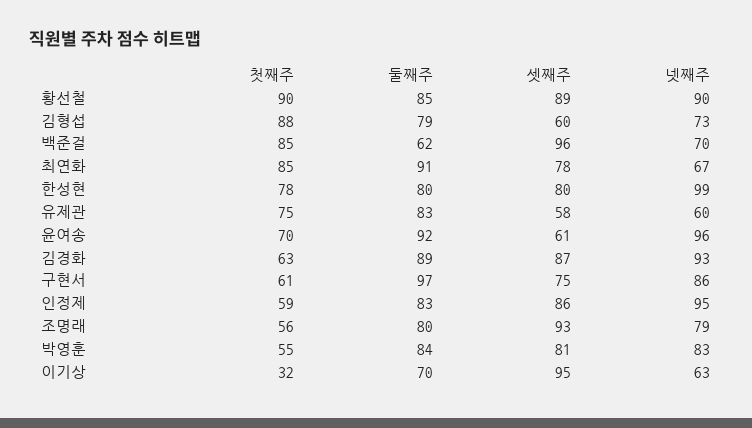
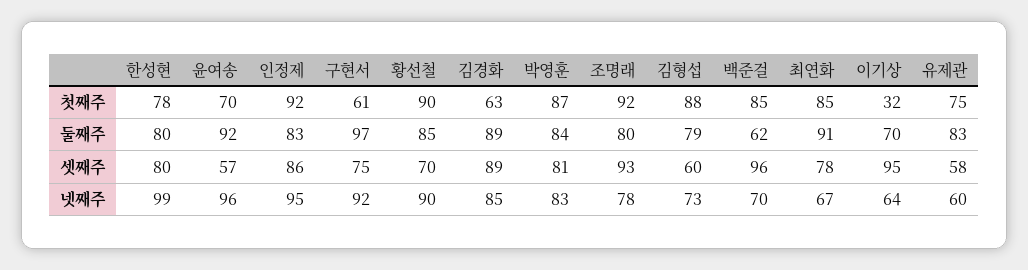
셋째주, 황선철: 89 -> 70
셋째주, 윤여송: 61 -> 57
셋째주, 김경화: 87 -> 89
넷째주, 김경화: 93 -> 85
넷째주, 구현서: 86 -> 92
첫째주, 인정제: 59 -> 92
첫째주, 조명래: 56 -> 92
넷째주, 조명래: 79 -> 78
첫째주, 박영훈: 55 -> 87
넷째주, 이기상: 63 -> 64

